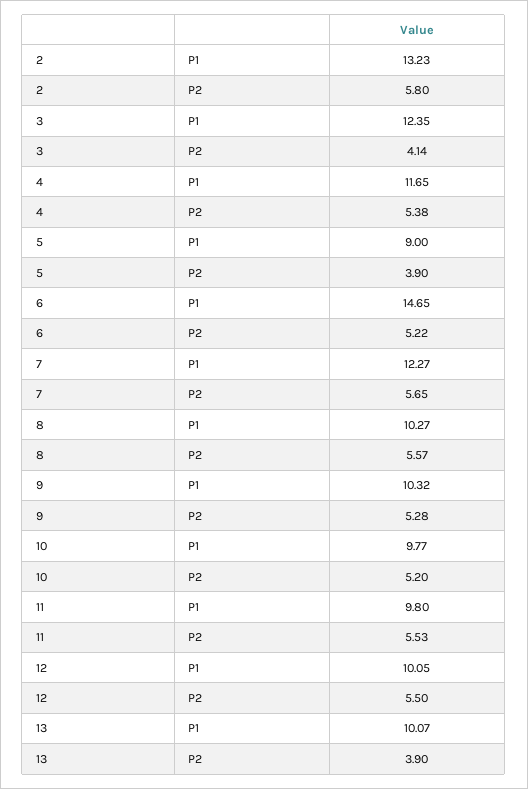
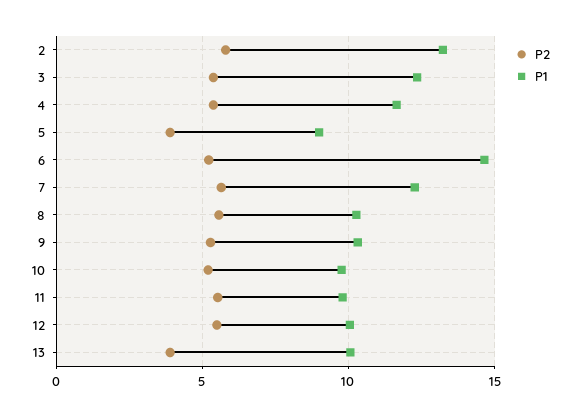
P2, 3: 4.14 -> 5.5

